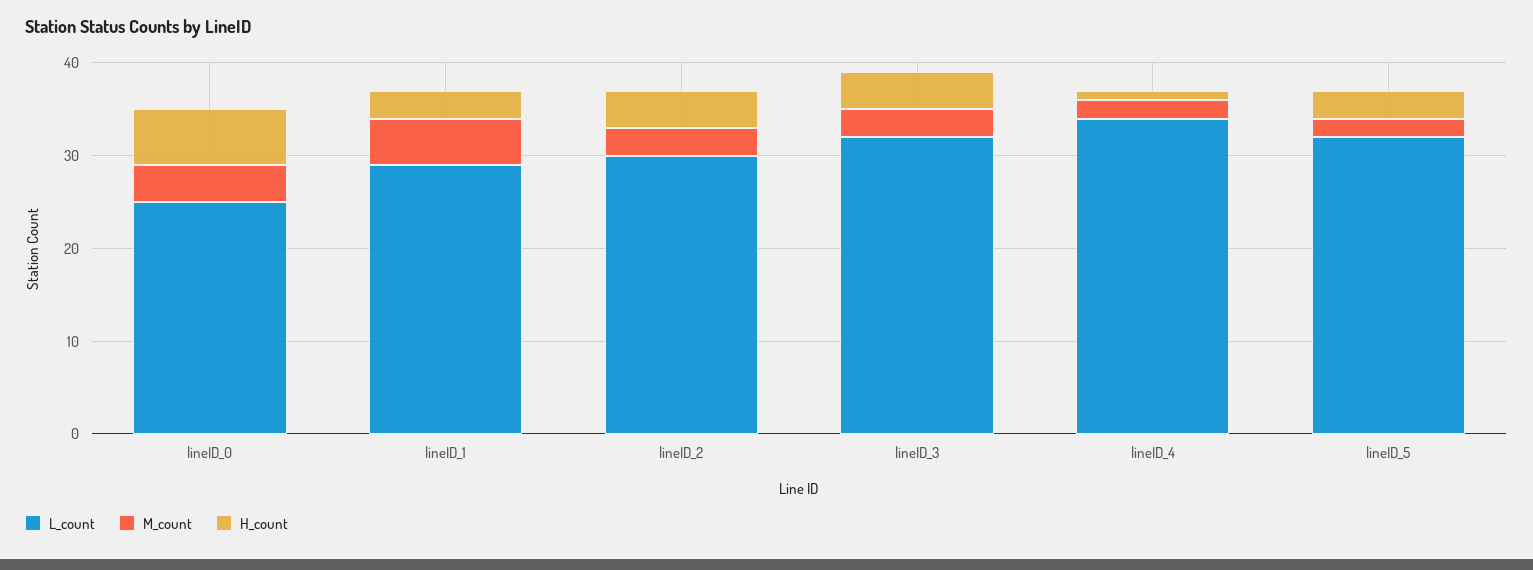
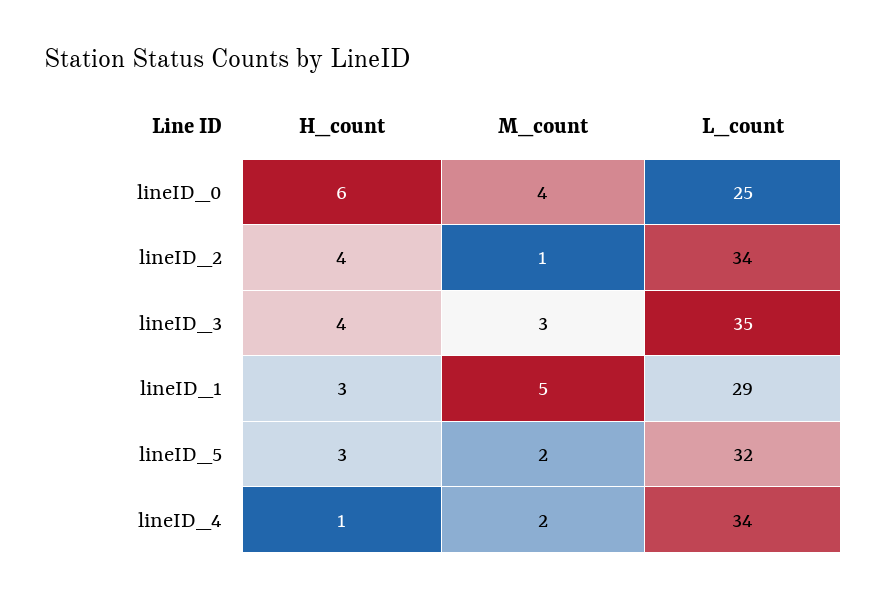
L_count, lineID_2: 30 -> 34
M_count, lineID_2: 3 -> 1
L_count, lineID_3: 32 -> 35

